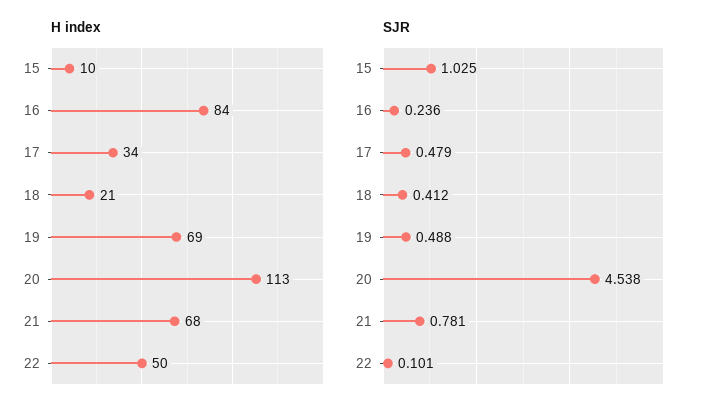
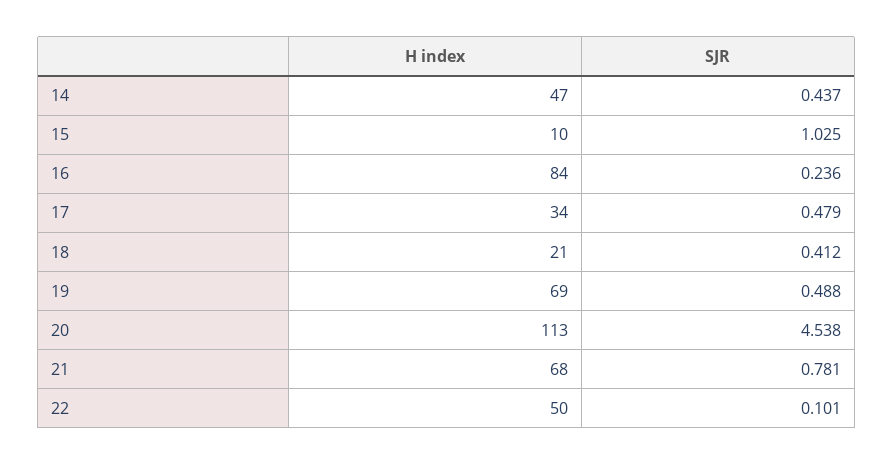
H index, 14: none -> 47
SJR, 14: none -> 0.437

